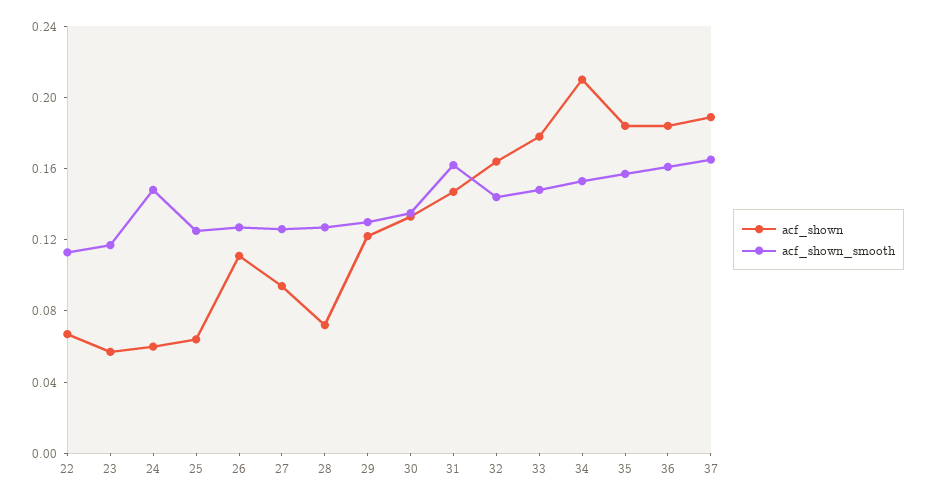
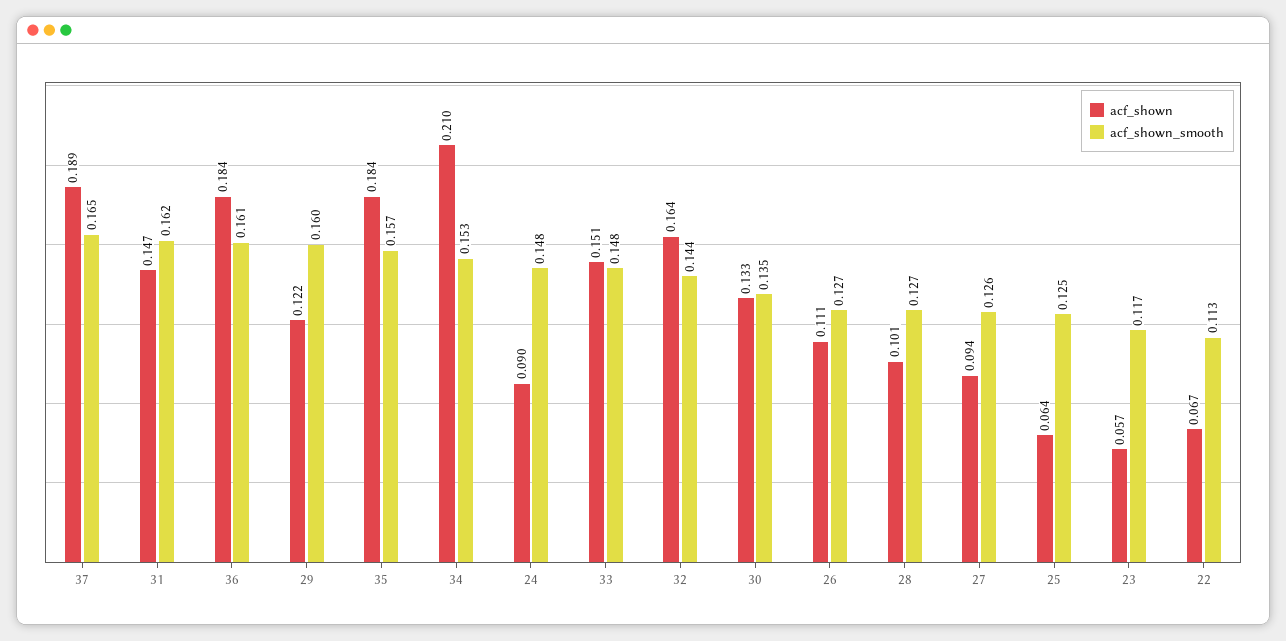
acf_shown, 24: 0.06 -> 0.09
acf_shown, 28: 0.07 -> 0.101
acf_shown_smooth, 29: 0.13 -> 0.16
acf_shown, 33: 0.18 -> 0.151

